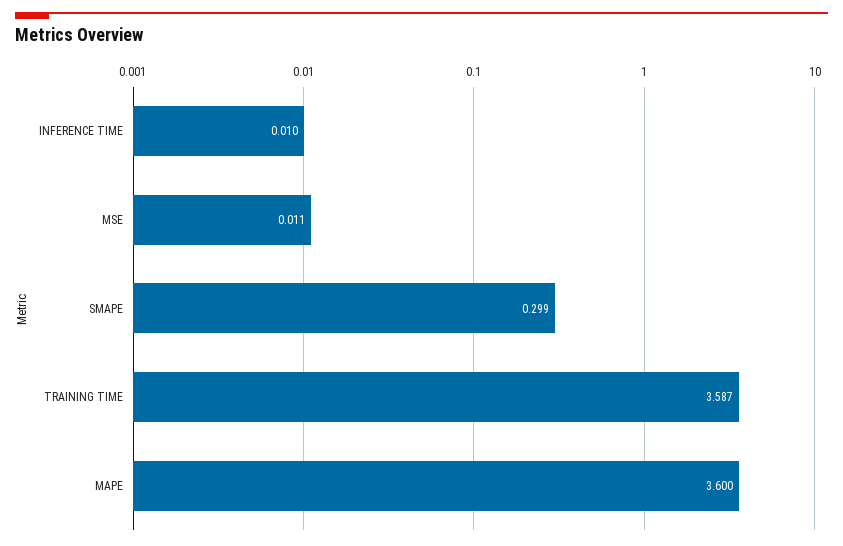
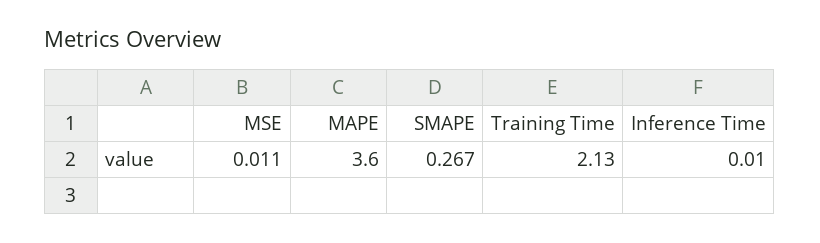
SMAPE: 0.299 -> 0.267
TRAINING TIME: 3.587 -> 2.13

